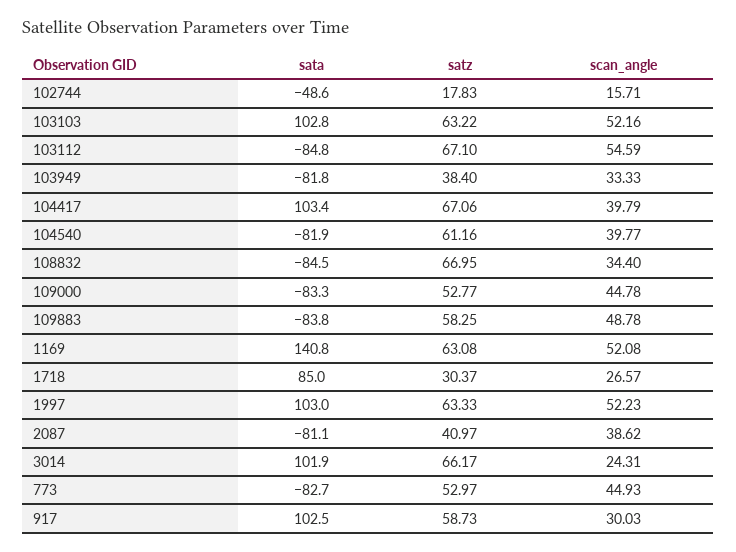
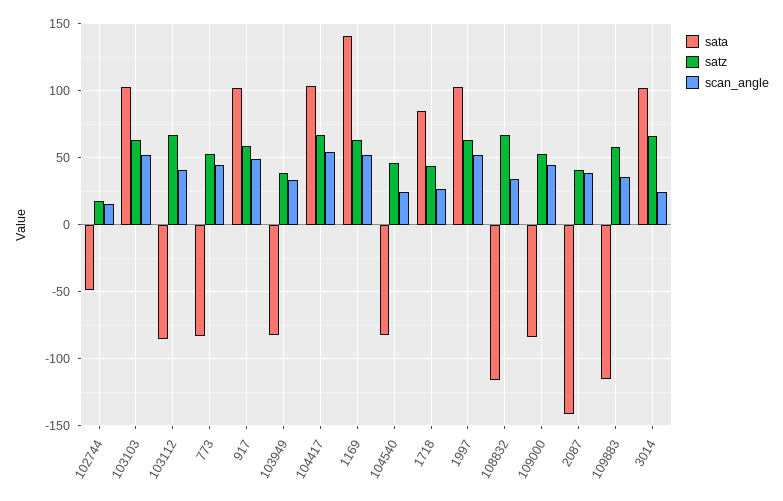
scan_angle, 103112: 54.59 -> 40
scan_angle, 104417: 39.79 -> 55
satz, 104540: 61.16 -> 45
scan_angle, 104540: 39.77 -> 25
sata, 108832: -84.5 -> -115
sata, 109883: -83.8 -> -115
scan_angle, 109883: 48.78 -> 35
satz, 1718: 30.37 -> 45
sata, 2087: -81.1 -> -140
scan_angle, 917: 30.03 -> 50

